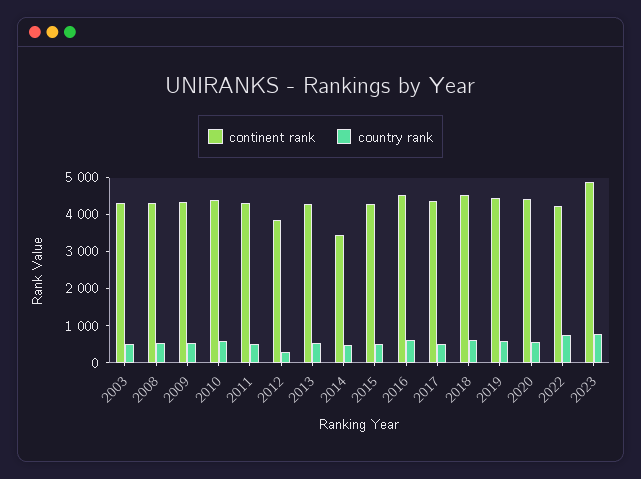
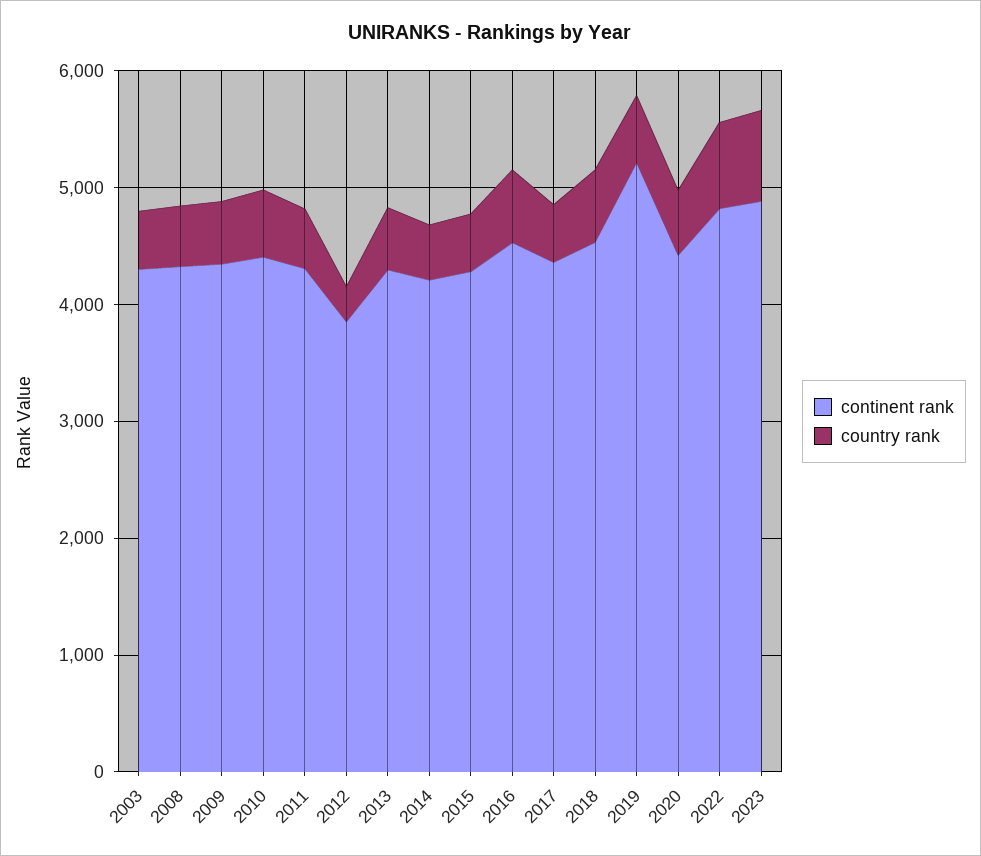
continent rank, 2014: 3500 -> 4200
continent rank, 2019: 4500 -> 5200
continent rank, 2022: 4250 -> 4800

